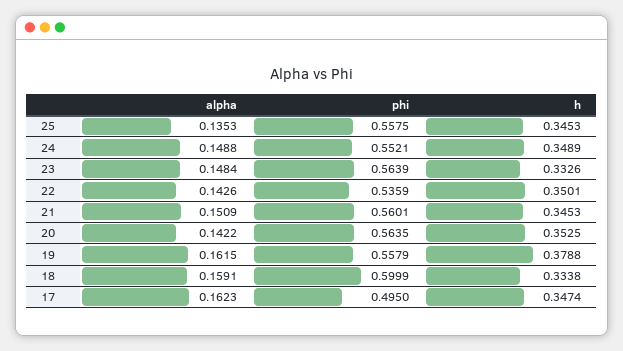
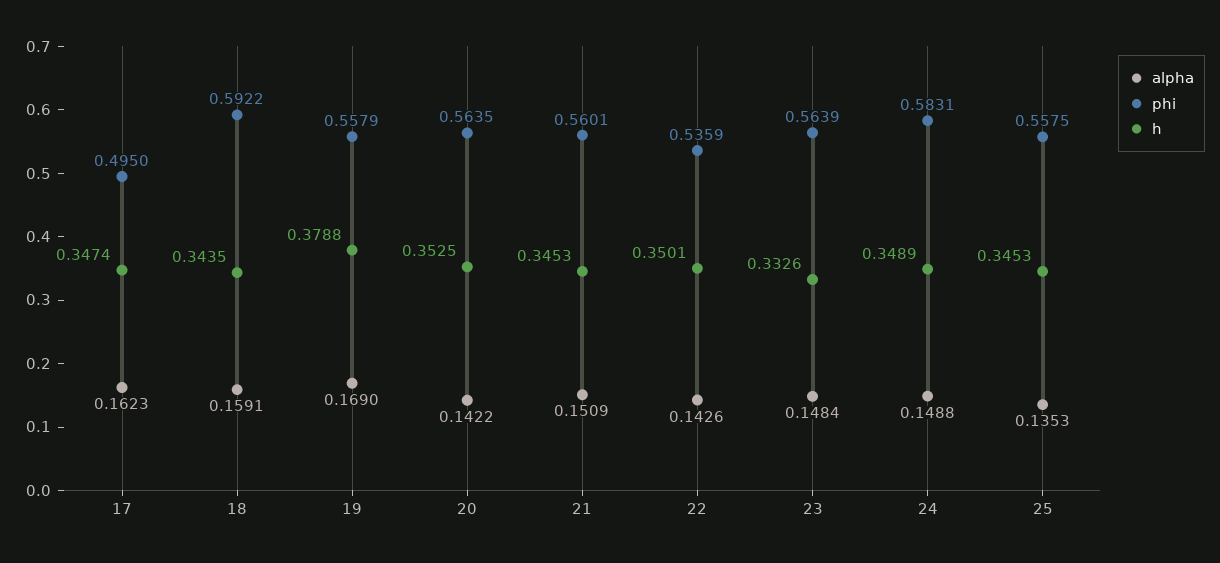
phi, 24: 0.5521 -> 0.5831
alpha, 19: 0.1615 -> 0.169
phi, 18: 0.5999 -> 0.5922
h, 18: 0.3338 -> 0.3435

